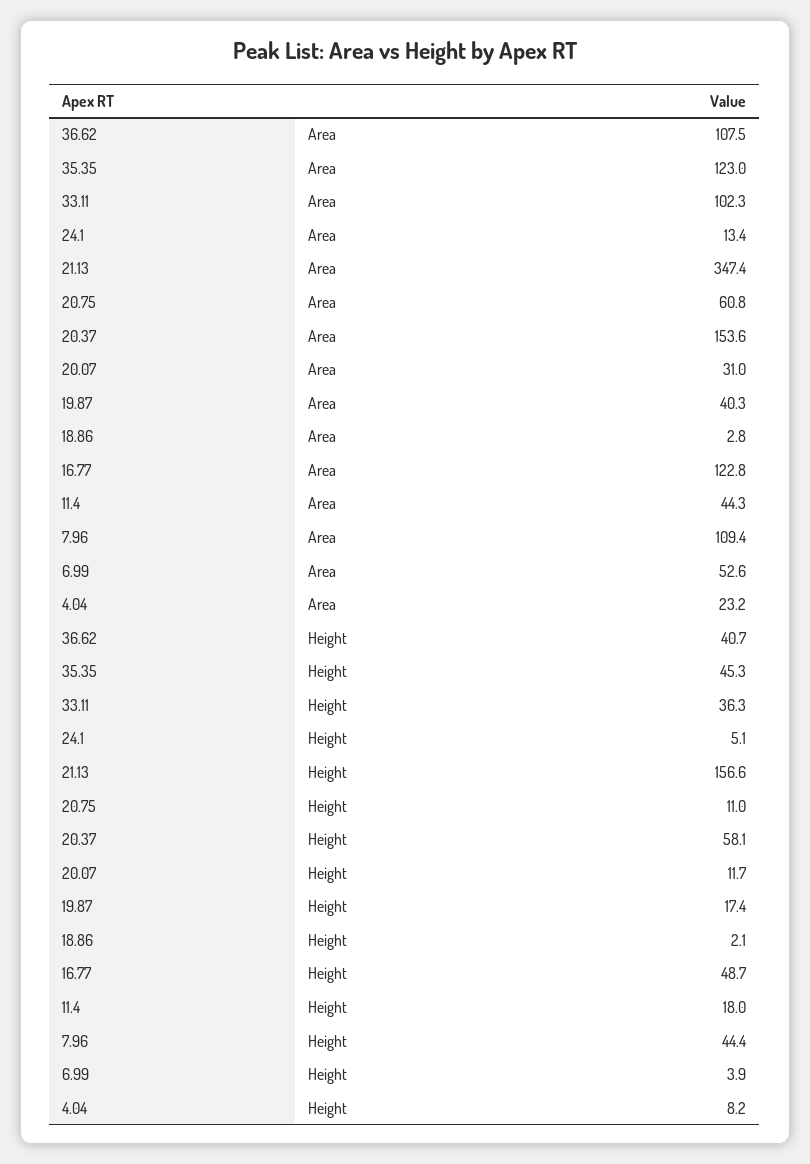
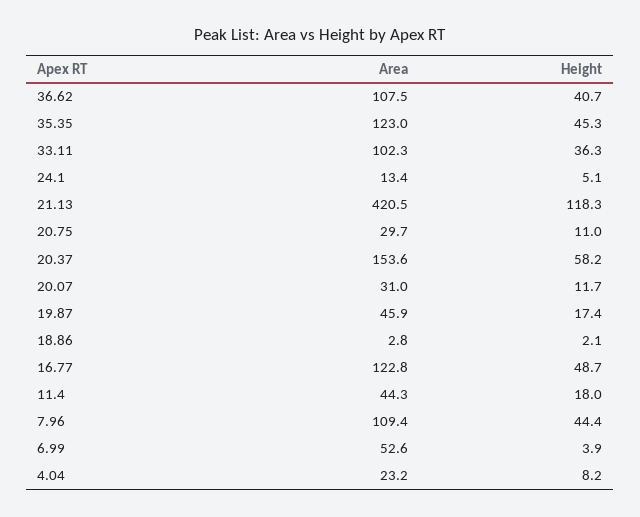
21.13, Area: 347.4 -> 420.5
20.75, Area: 60.8 -> 29.7
19.87, Area: 40.3 -> 45.9
21.13, Height: 156.6 -> 118.3
20.37, Height: 58.1 -> 58.2

